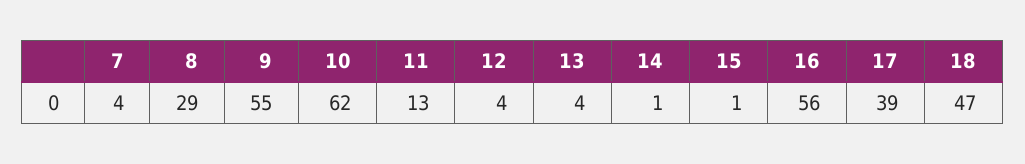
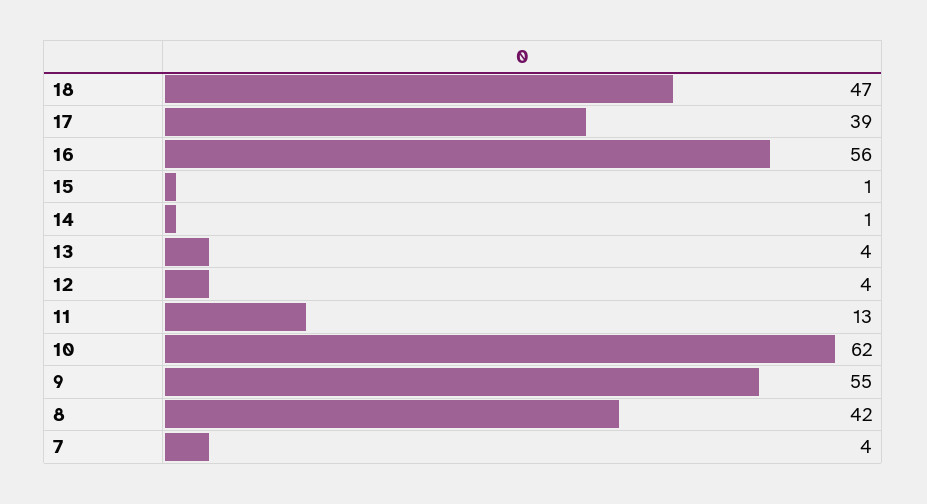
8: 29 -> 42

